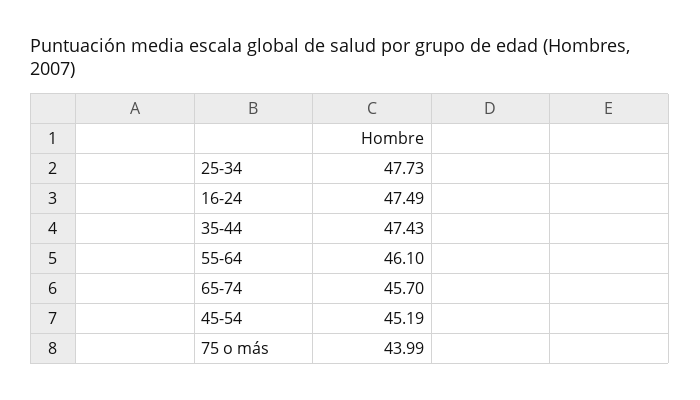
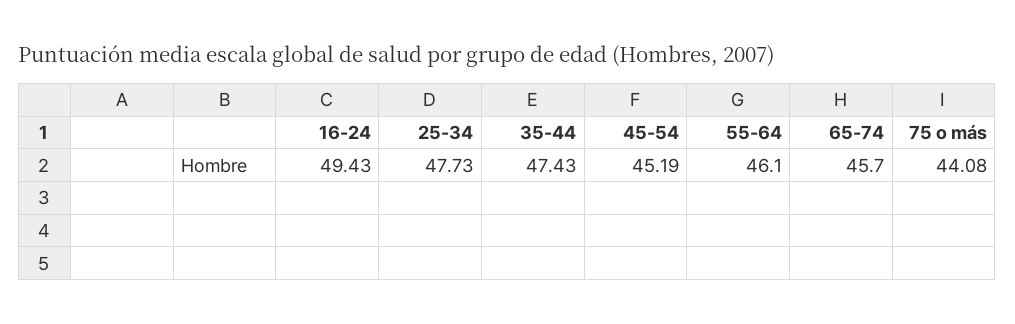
16-24: 47.49 -> 49.43
75 o más: 43.99 -> 44.08

